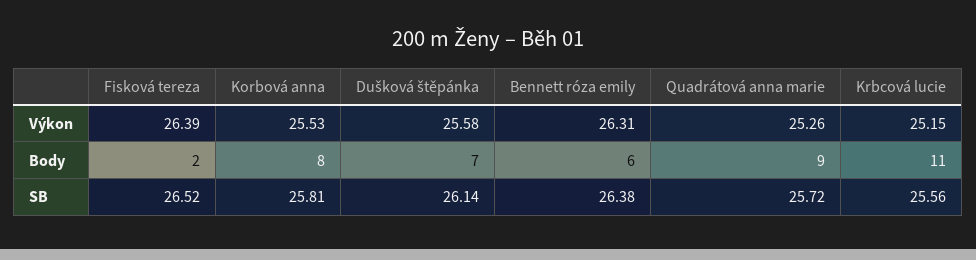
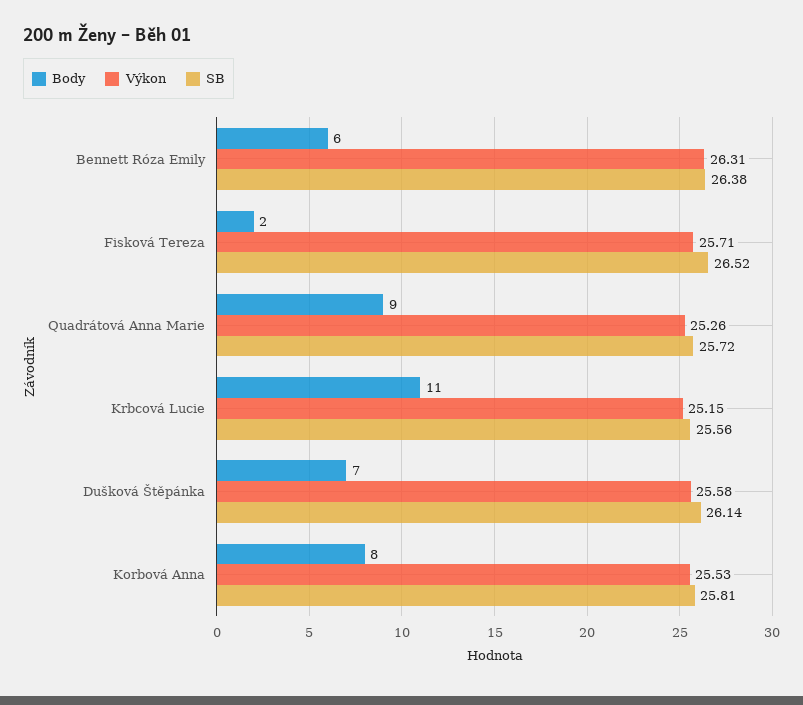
Výkon, Fisková tereza: 26.39 -> 25.71

